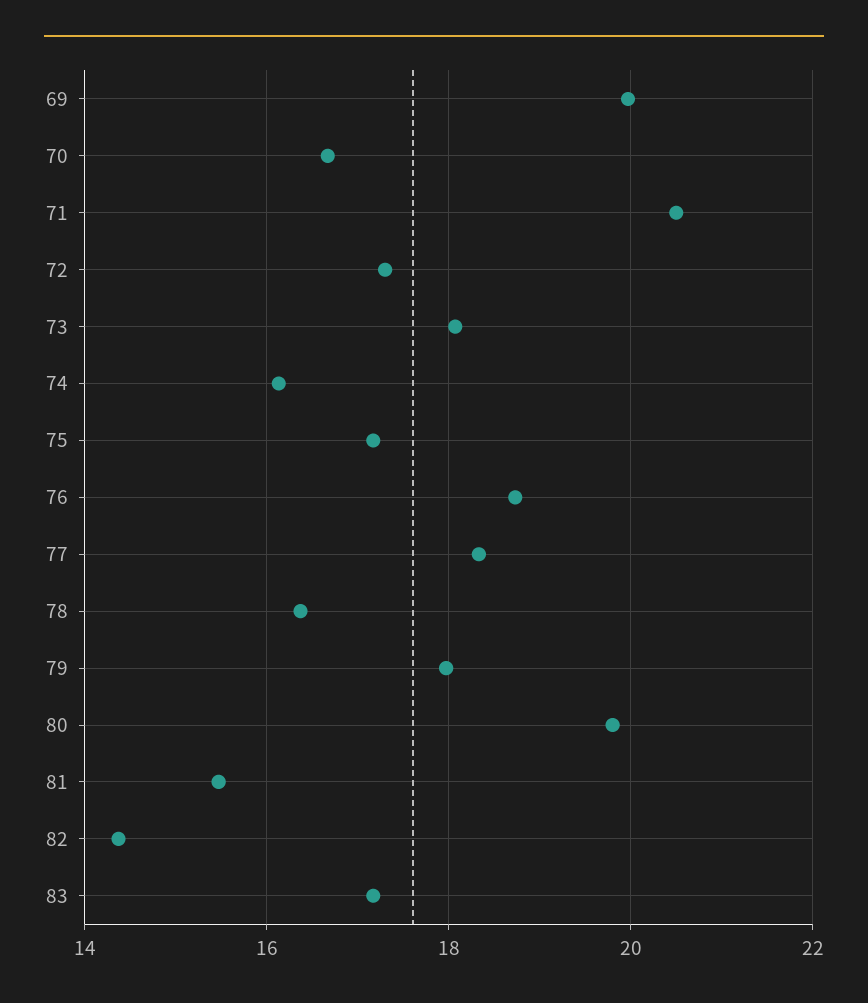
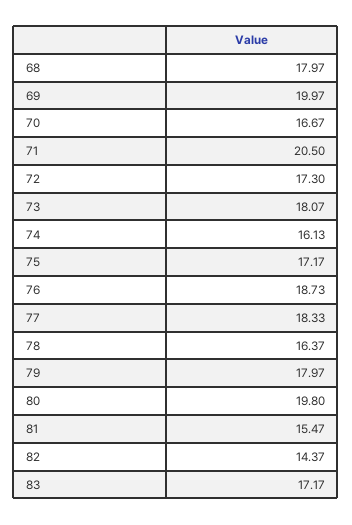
68: none -> 17.97

